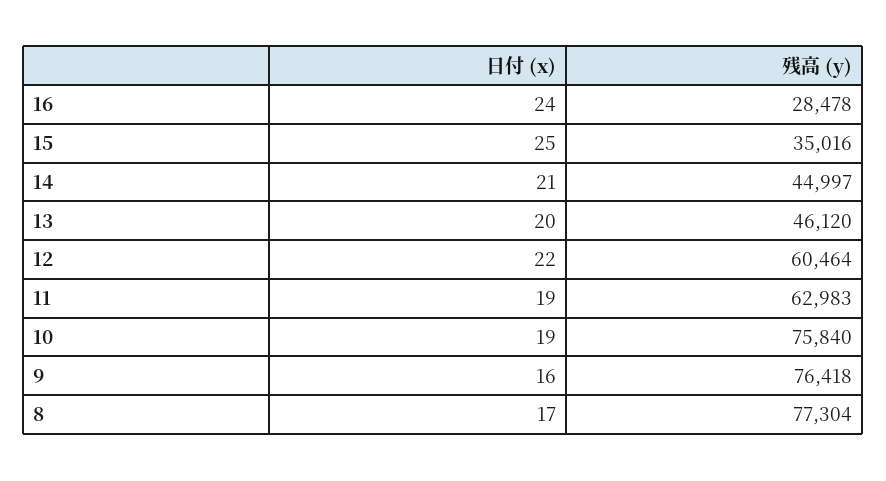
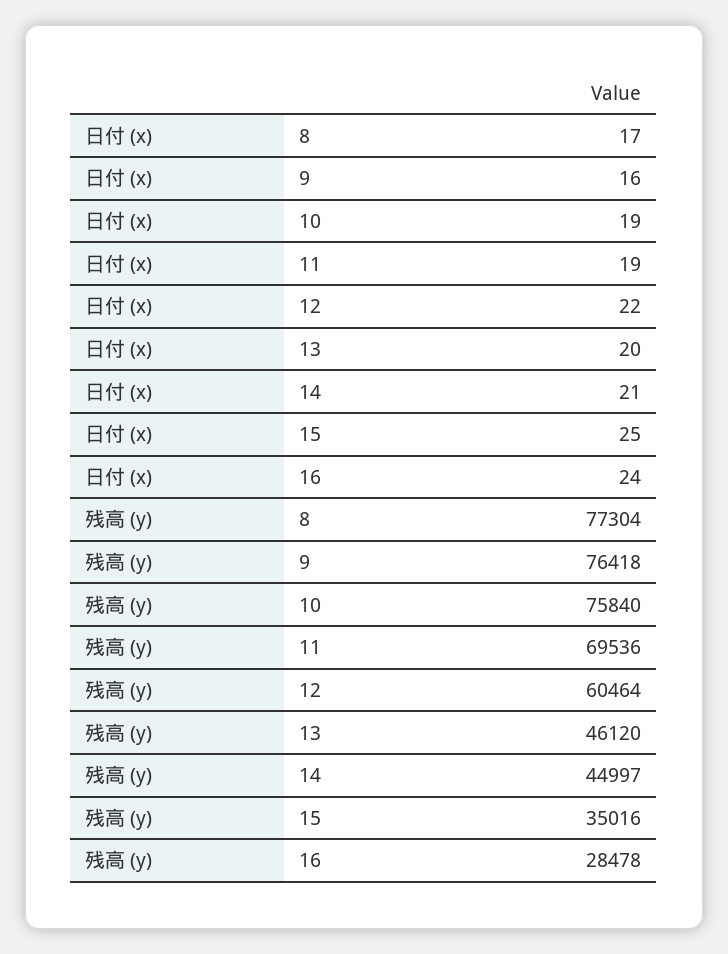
残高 (y), 11: 62983 -> 69536

